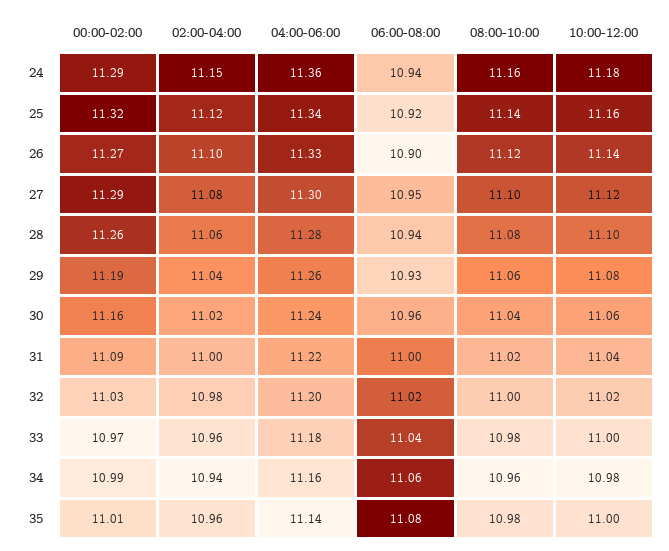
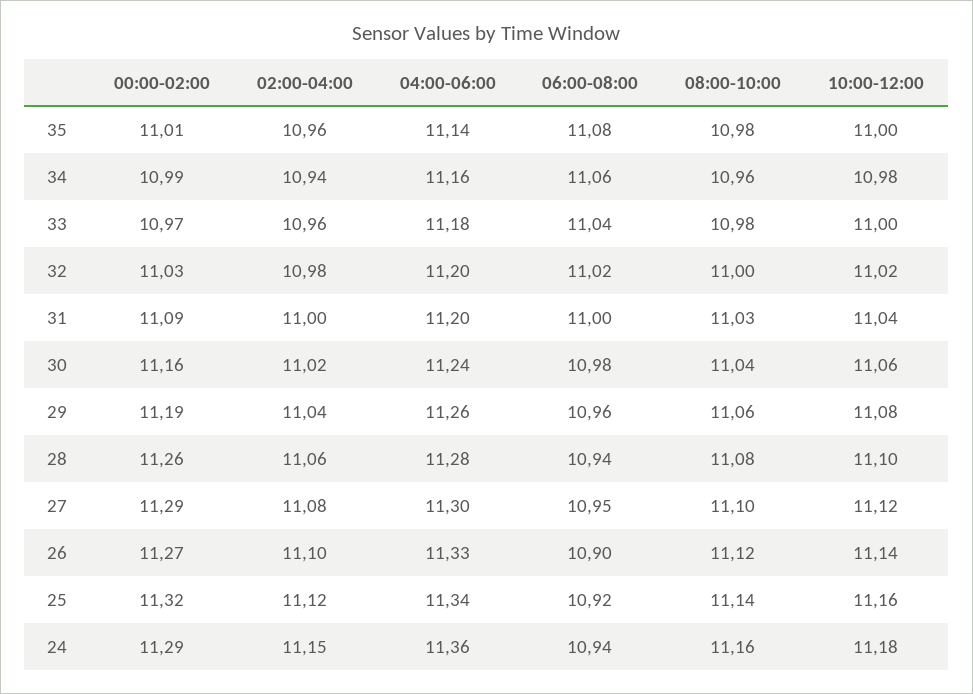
06:00-08:00, 29: 10.93 -> 10.96
06:00-08:00, 30: 10.96 -> 10.98
04:00-06:00, 31: 11.22 -> 11.2
08:00-10:00, 31: 11.02 -> 11.03

